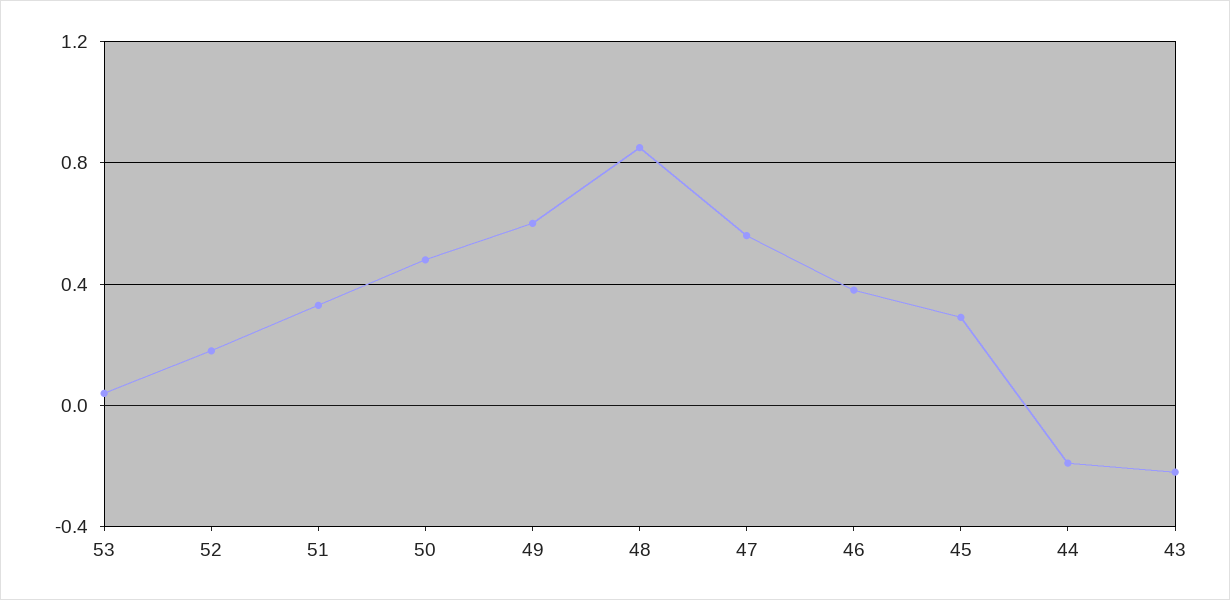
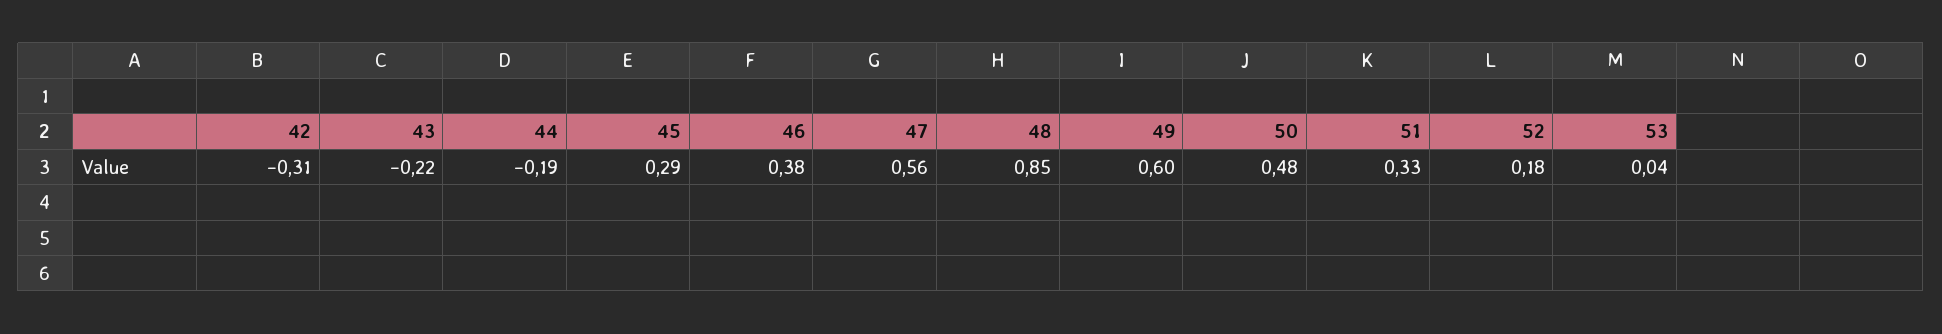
42: none -> -0.31

